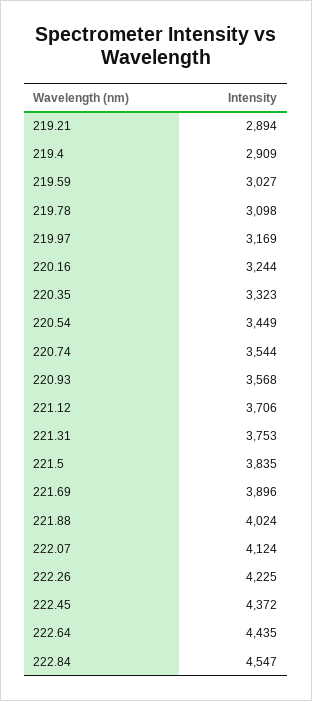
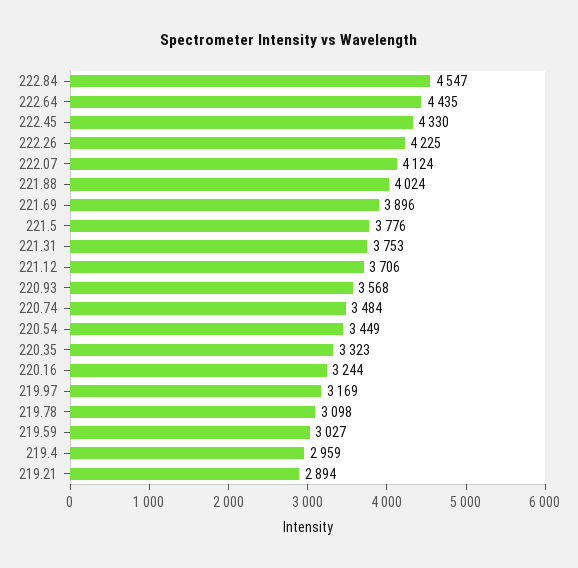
219.4: 2909 -> 2959
220.74: 3544 -> 3484
221.5: 3835 -> 3776
222.45: 4372 -> 4330

